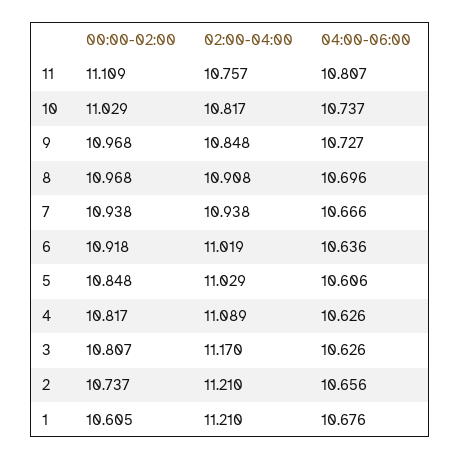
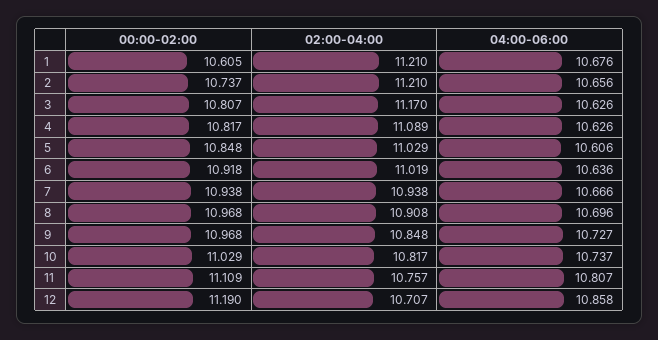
00:00-02:00, 12: none -> 11.19
02:00-04:00, 12: none -> 10.707
04:00-06:00, 12: none -> 10.858

